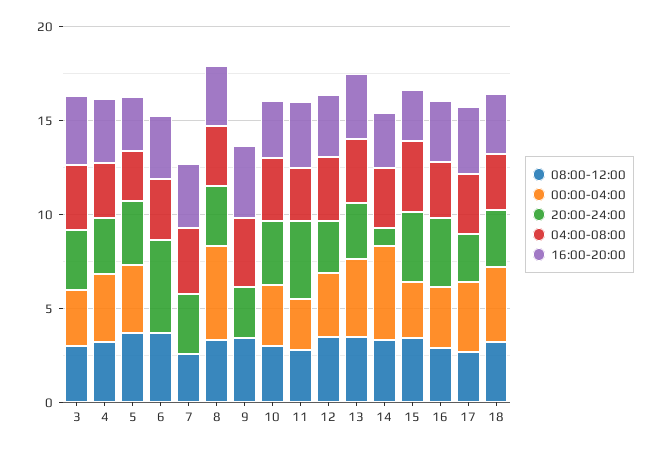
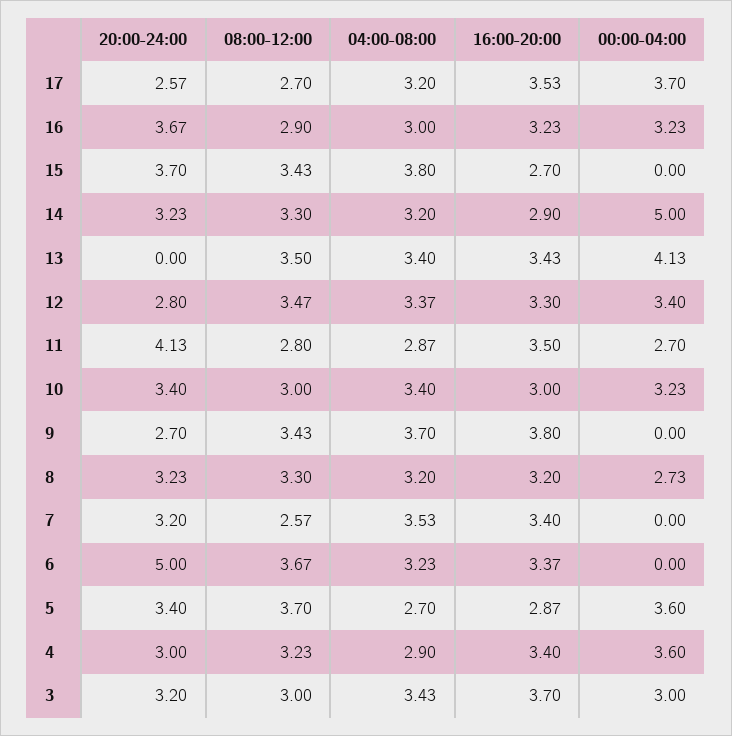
00:00-04:00, 8: 5 -> 2.73
20:00-24:00, 13: 3 -> 0
20:00-24:00, 14: 1 -> 3.23
00:00-04:00, 15: 3 -> 0
08:00-12:00, 18: 3 -> none
00:00-04:00, 18: 4 -> none
20:00-24:00, 18: 3 -> none
04:00-08:00, 18: 3 -> none
16:00-20:00, 18: 3 -> none

